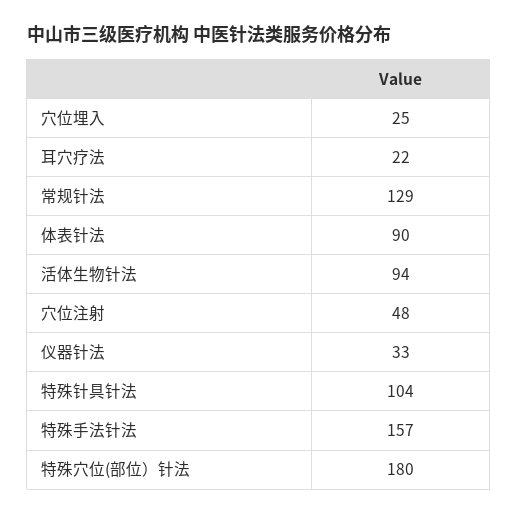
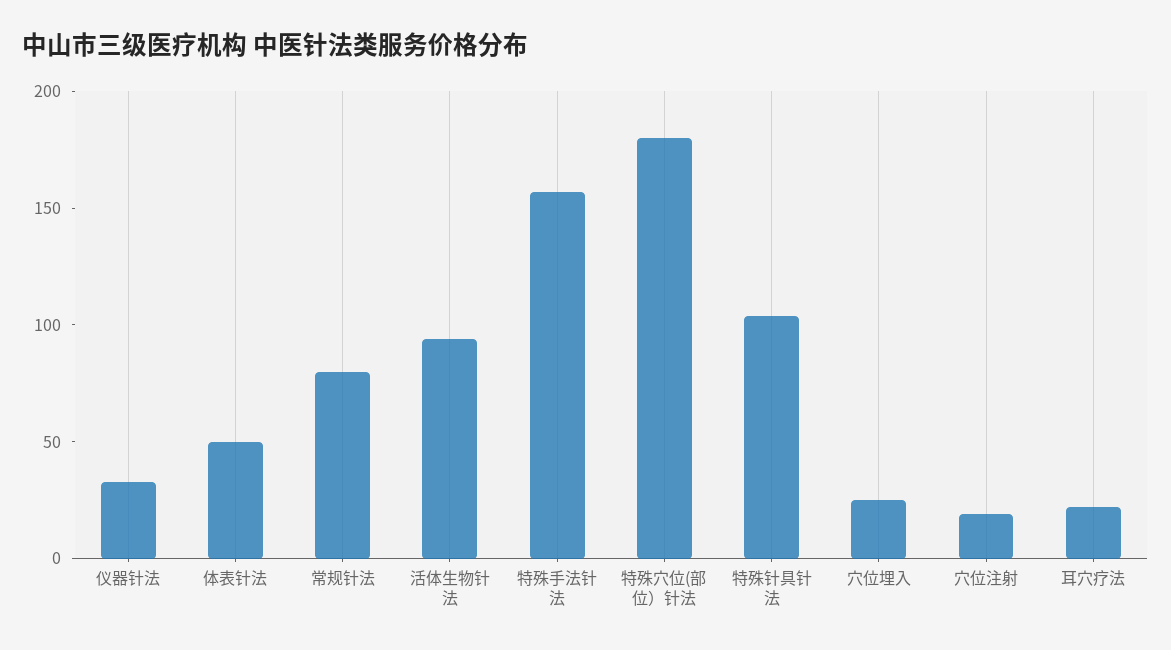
常规针法: 129 -> 80
体表针法: 90 -> 50
穴位注射: 48 -> 20

